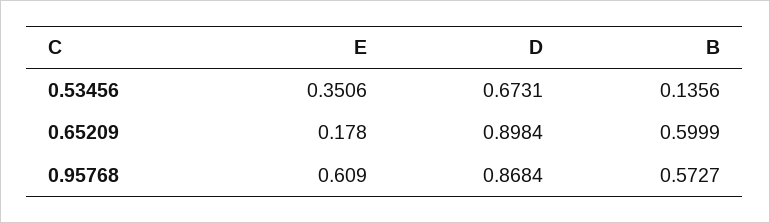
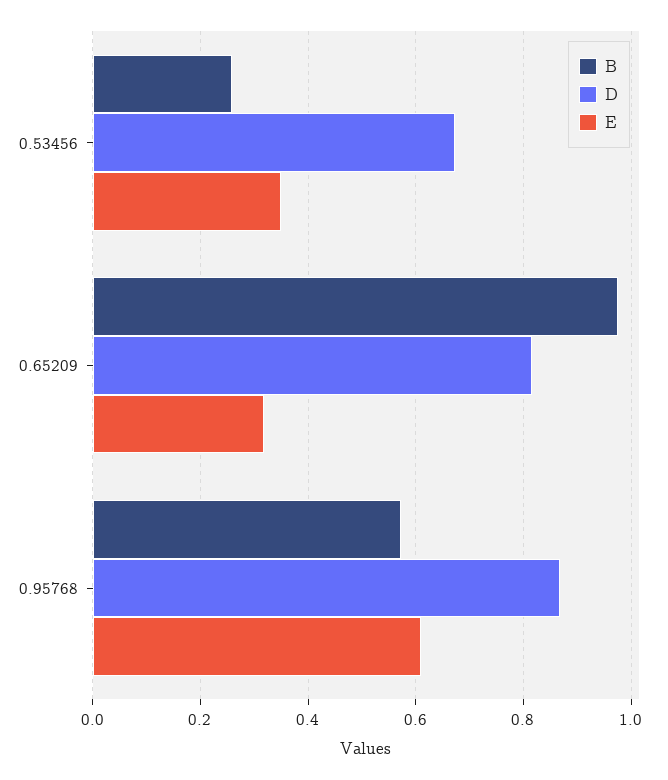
B, 0.53456: 0.1356 -> 0.26
E, 0.65209: 0.178 -> 0.32
D, 0.65209: 0.8984 -> 0.82
B, 0.65209: 0.5999 -> 0.98

